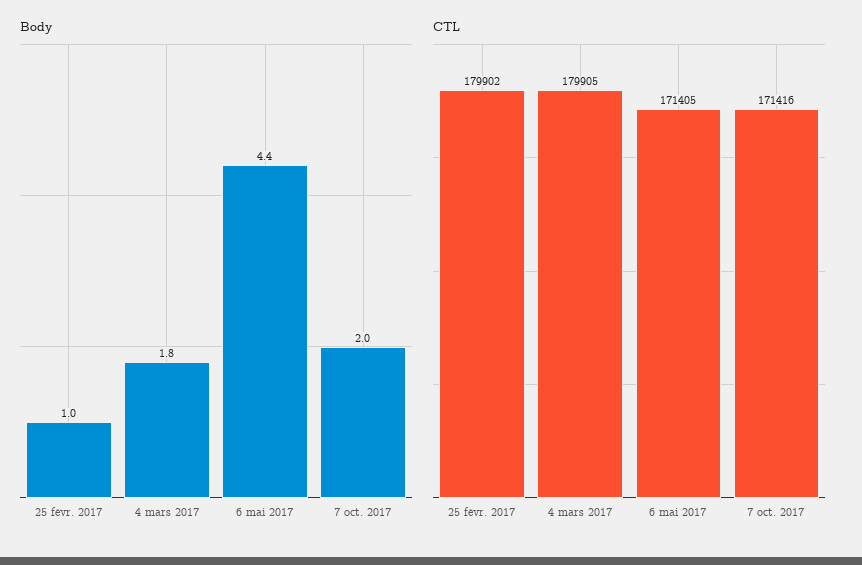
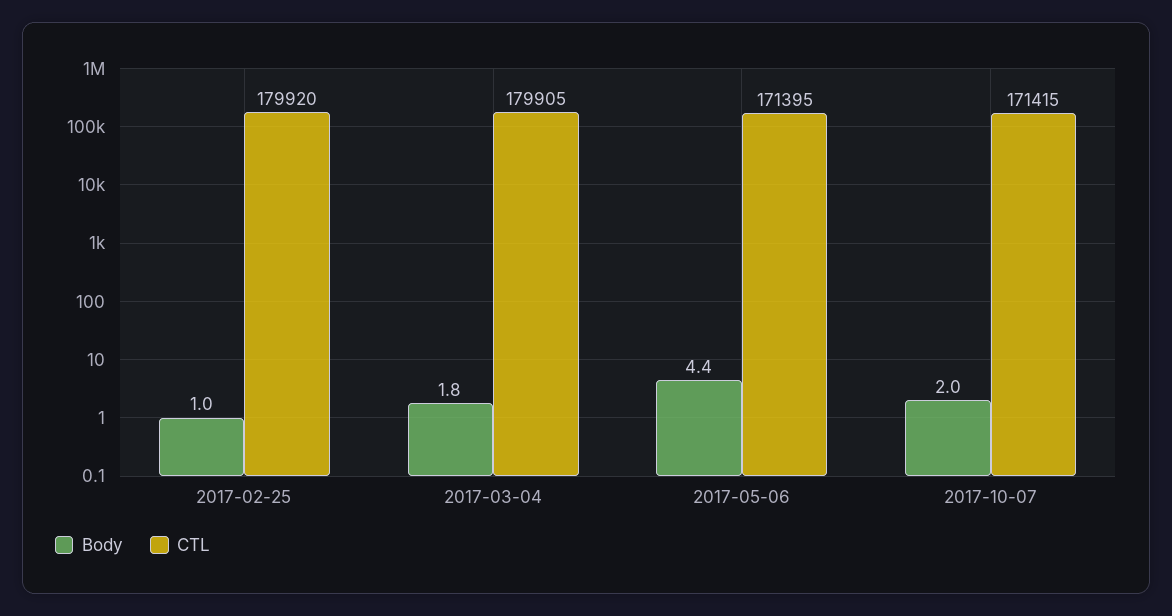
CTL, 25 févr. 2017: 179902 -> 179920
CTL, 6 mai 2017: 171405 -> 171395
CTL, 7 oct. 2017: 171416 -> 171415

